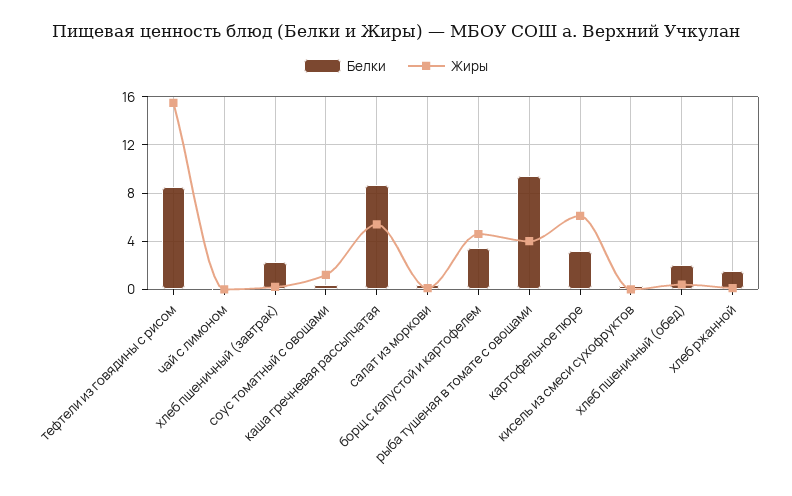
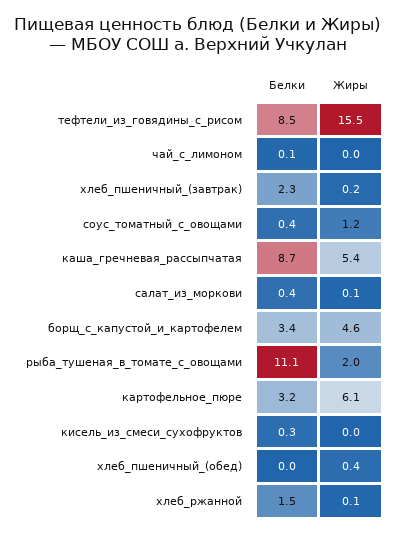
Белки, рыба тушеная в томате с овощами: 9.5 -> 11.1
Жиры, рыба тушеная в томате с овощами: 4 -> 2
Белки, хлеб пшеничный (обед): 2 -> 0

